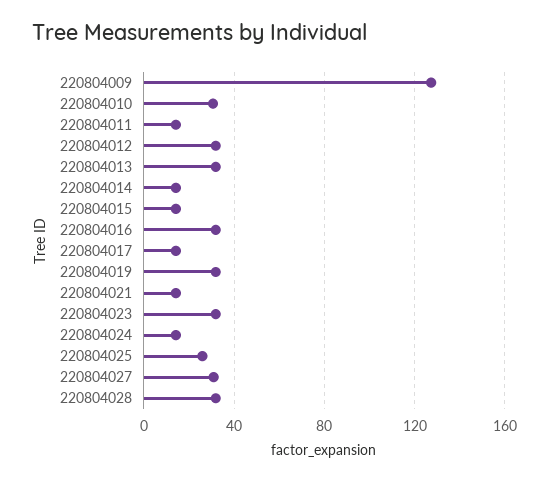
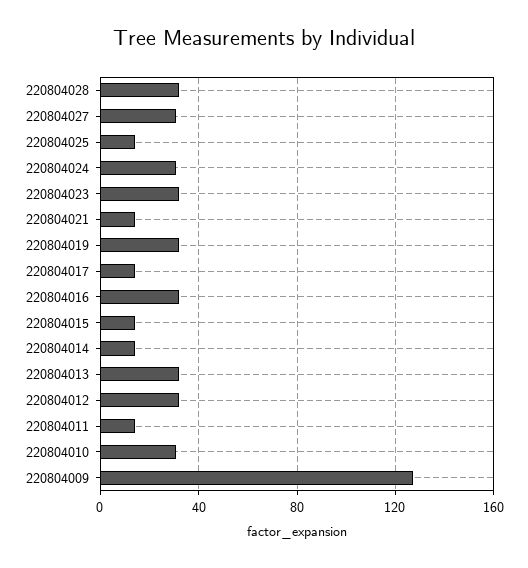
220804024: 15 -> 30
220804025: 25 -> 15

